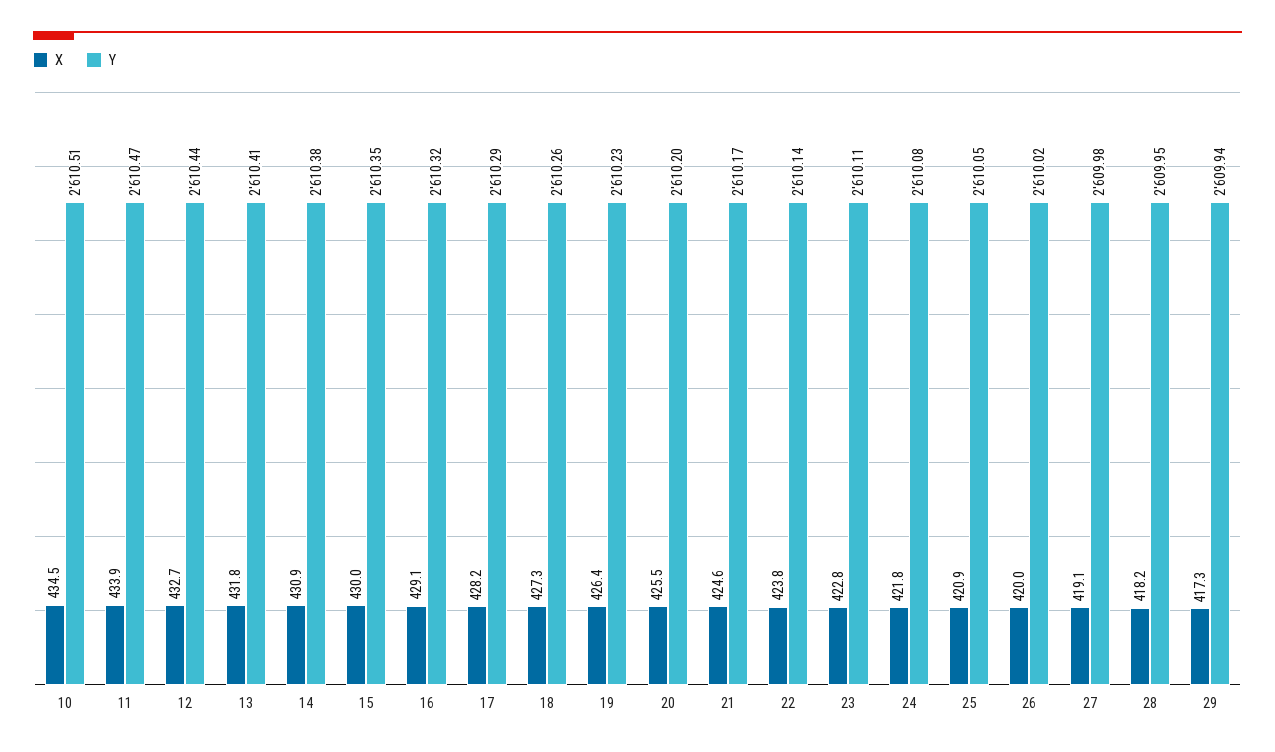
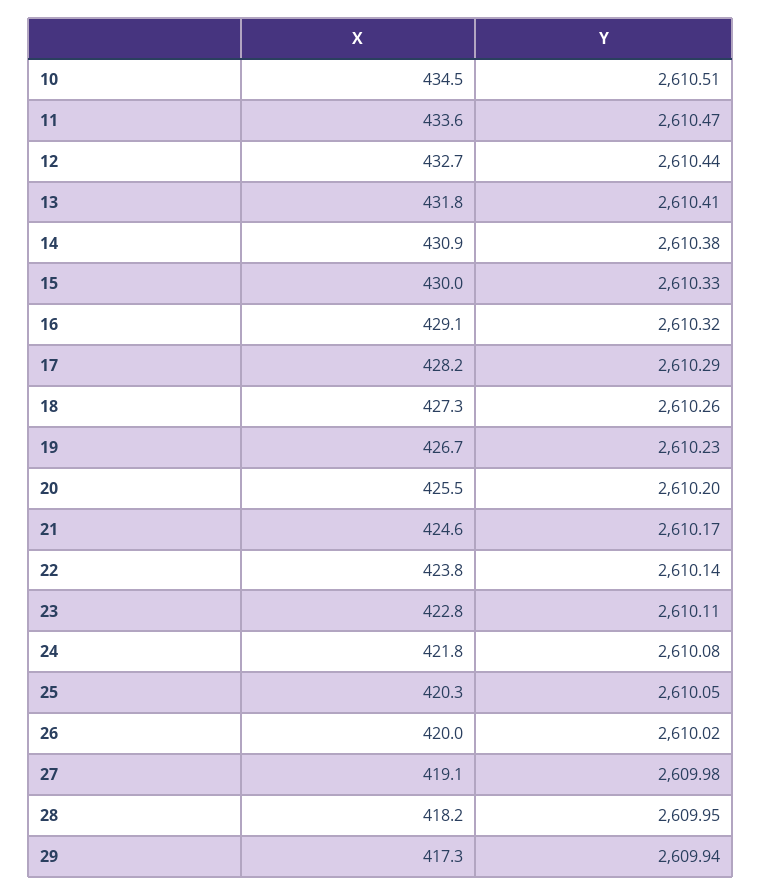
X, 11: 433.9 -> 433.6
Y, 15: 2610.35 -> 2610.33
X, 19: 426.4 -> 426.7
X, 25: 420.9 -> 420.3

